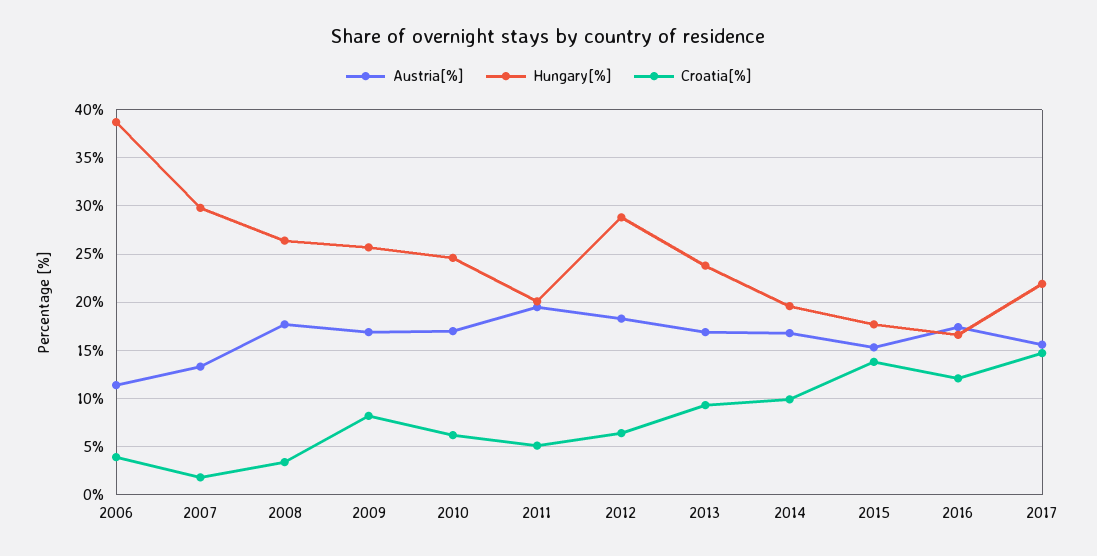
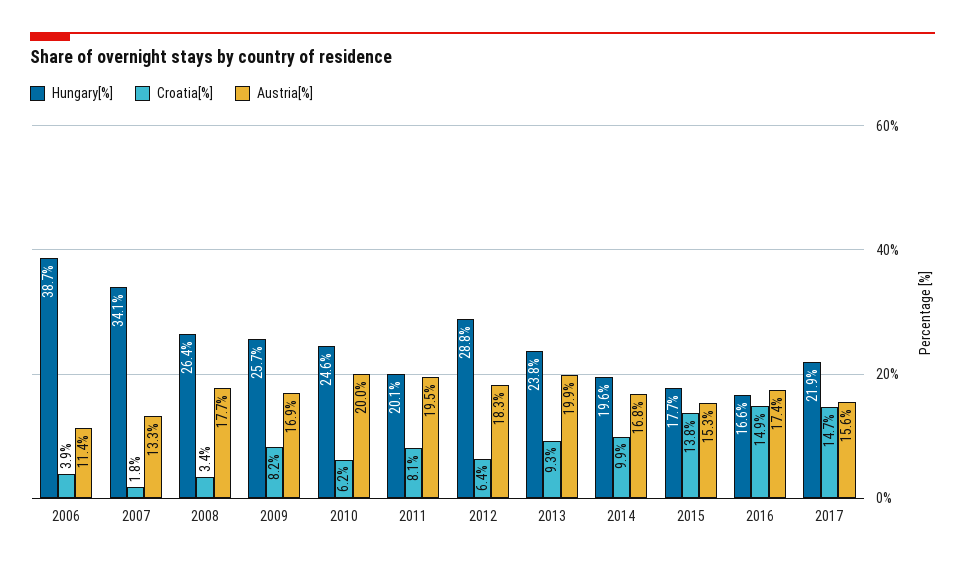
Hungary[%], 2007: 30 -> 34.1
Austria[%], 2010: 17 -> 20
Croatia[%], 2011: 5 -> 8.1
Austria[%], 2013: 17 -> 19.9
Croatia[%], 2016: 12 -> 14.9

